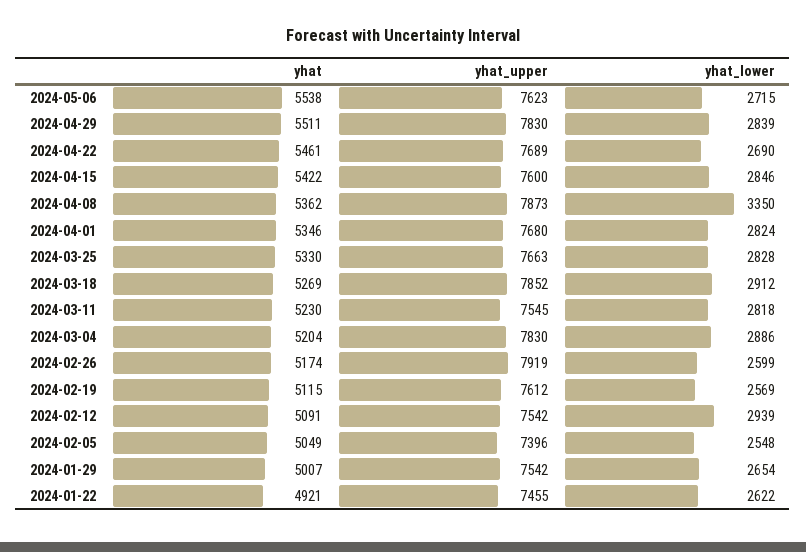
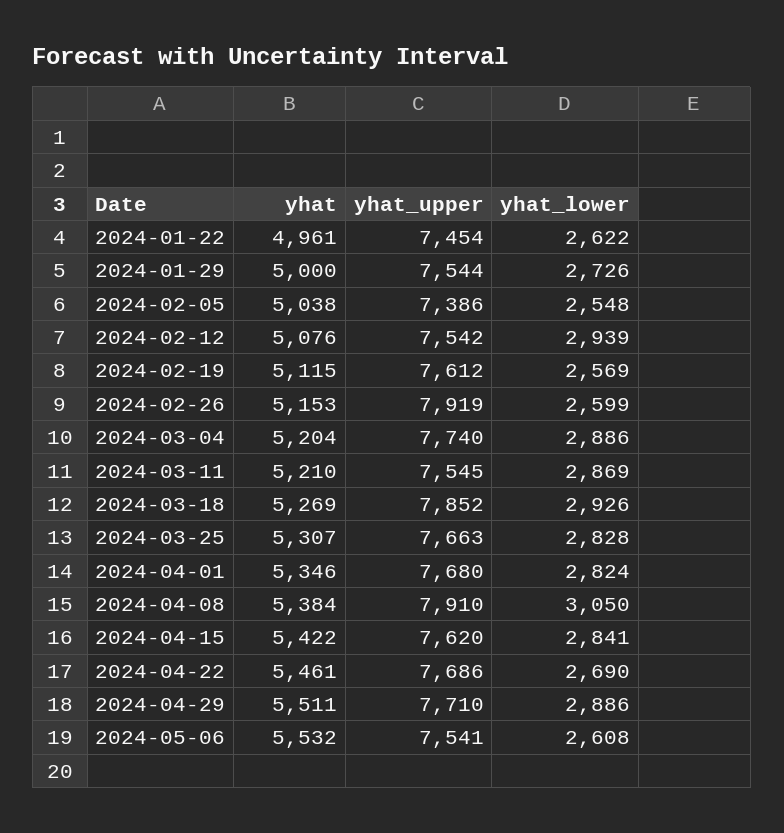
yhat, 2024-05-06: 5538 -> 5532
yhat_upper, 2024-05-06: 7623 -> 7541
yhat_lower, 2024-05-06: 2715 -> 2608
yhat_upper, 2024-04-29: 7830 -> 7710
yhat_lower, 2024-04-29: 2839 -> 2886
yhat_upper, 2024-04-22: 7689 -> 7686
yhat_upper, 2024-04-15: 7600 -> 7620
yhat_lower, 2024-04-15: 2846 -> 2841
yhat, 2024-04-08: 5362 -> 5384
yhat_upper, 2024-04-08: 7873 -> 7910
yhat_lower, 2024-04-08: 3350 -> 3050
yhat, 2024-03-25: 5330 -> 5307
yhat_lower, 2024-03-18: 2912 -> 2926
yhat, 2024-03-11: 5230 -> 5210
yhat_lower, 2024-03-11: 2818 -> 2869
yhat_upper, 2024-03-04: 7830 -> 7740
yhat, 2024-02-26: 5174 -> 5153
yhat, 2024-02-12: 5091 -> 5076
yhat, 2024-02-05: 5049 -> 5038
yhat_upper, 2024-02-05: 7396 -> 7386
yhat, 2024-01-29: 5007 -> 5000
yhat_upper, 2024-01-29: 7542 -> 7544
yhat_lower, 2024-01-29: 2654 -> 2726
yhat, 2024-01-22: 4921 -> 4961
yhat_upper, 2024-01-22: 7455 -> 7454

